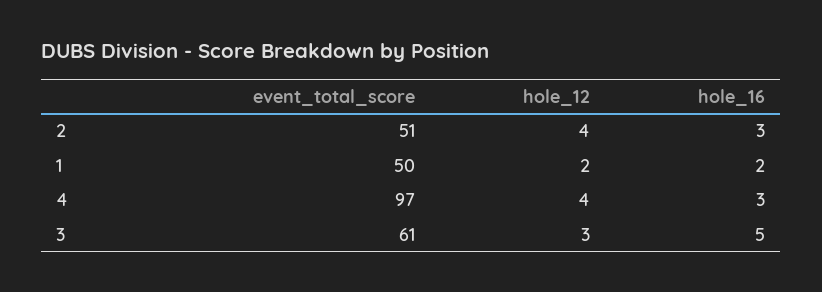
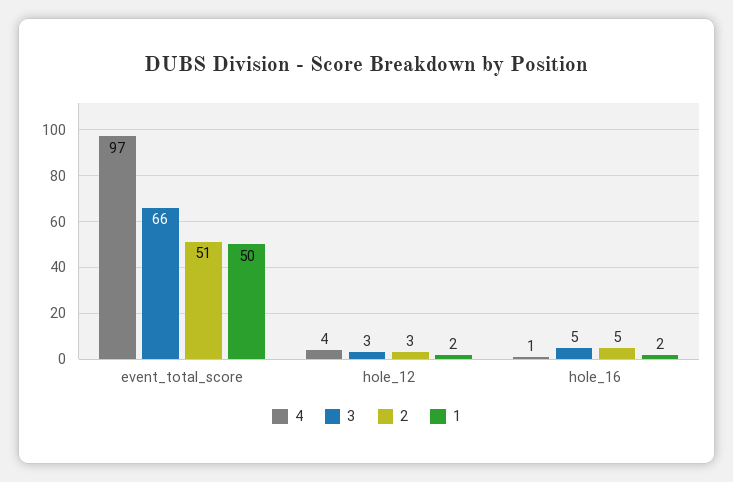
2, hole_12: 4 -> 3
2, hole_16: 3 -> 5
4, hole_16: 3 -> 1
3, event_total_score: 61 -> 66

